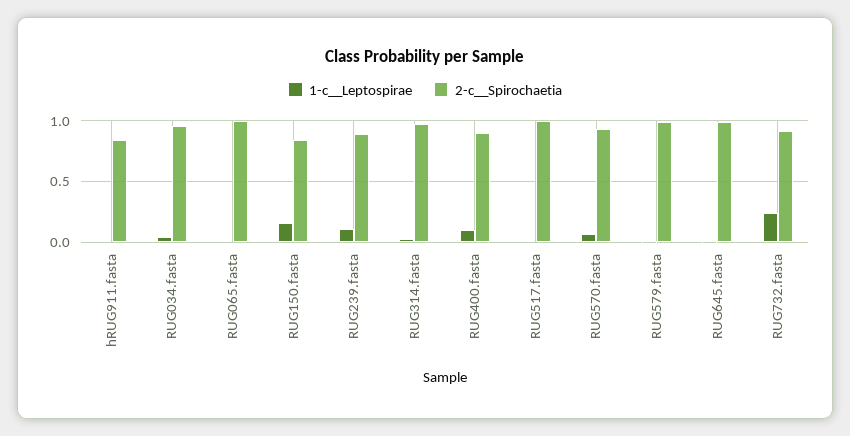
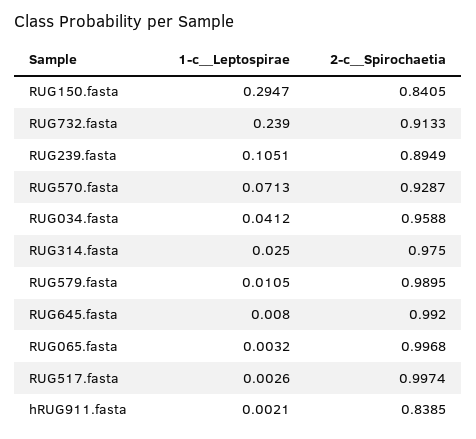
1-c__Leptospirae, RUG150.fasta: 0.15 -> 0.2947
1-c__Leptospirae, RUG400.fasta: 0.1 -> none
2-c__Spirochaetia, RUG400.fasta: 0.9 -> none

